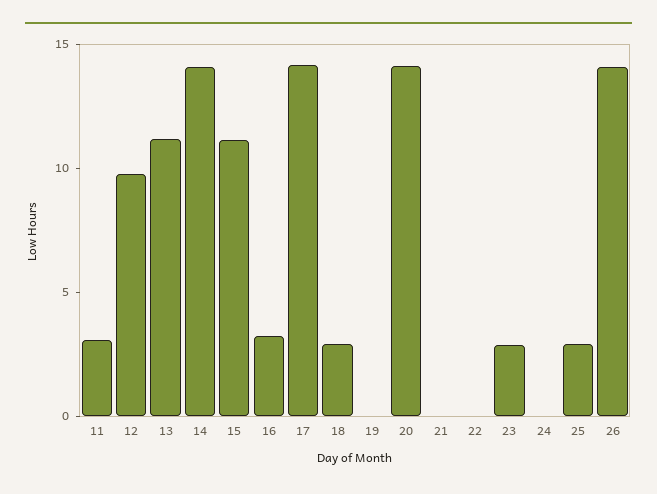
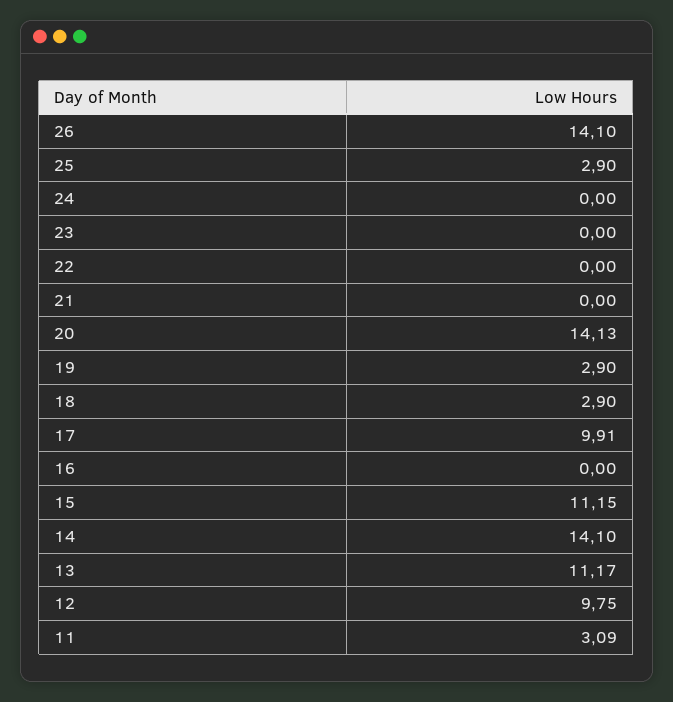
16: 3 -> 0
17: 14 -> 9.91
19: 0 -> 2.9
23: 3 -> 0

